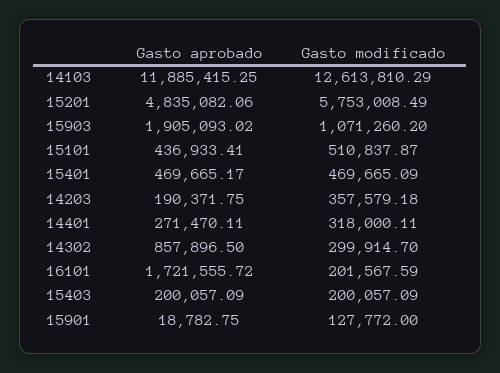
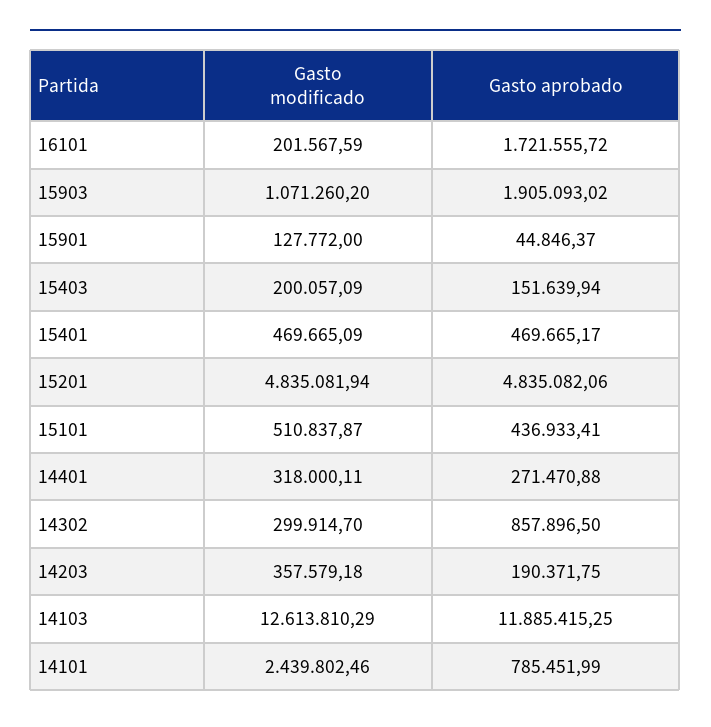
Gasto modificado, 15201: 5753008.49 -> 4835081.94
Gasto aprobado, 14401: 271470.11 -> 271470.88
Gasto aprobado, 15403: 200057.09 -> 151639.94
Gasto aprobado, 15901: 18782.75 -> 44846.37
Gasto modificado, 14101: none -> 2439802.46
Gasto aprobado, 14101: none -> 785451.99

